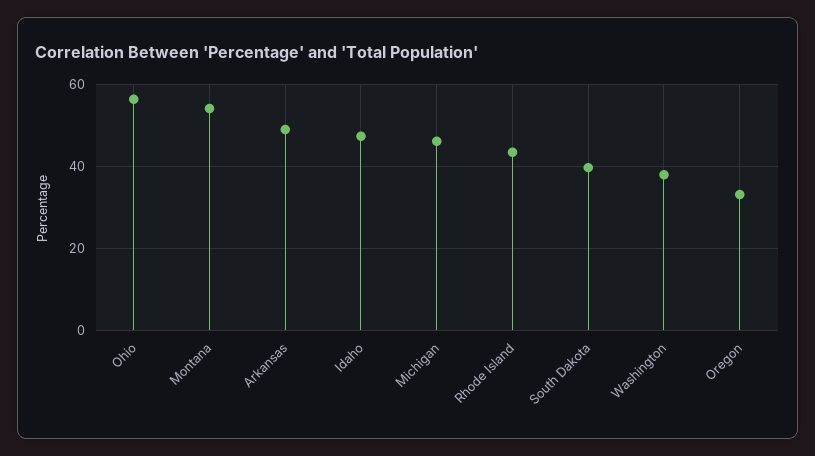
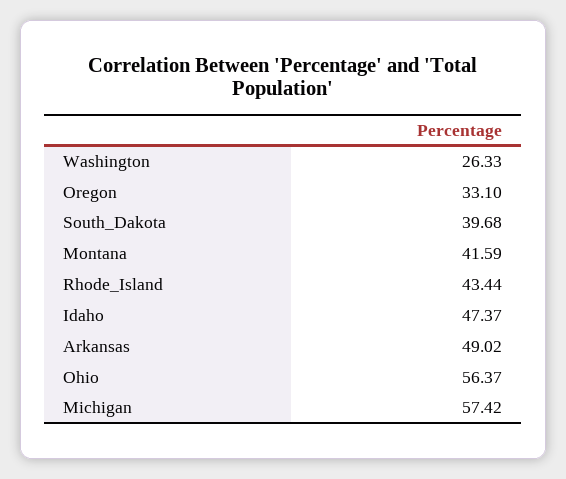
Montana: 54 -> 41.59
Michigan: 46 -> 57.42
Washington: 38 -> 26.33

